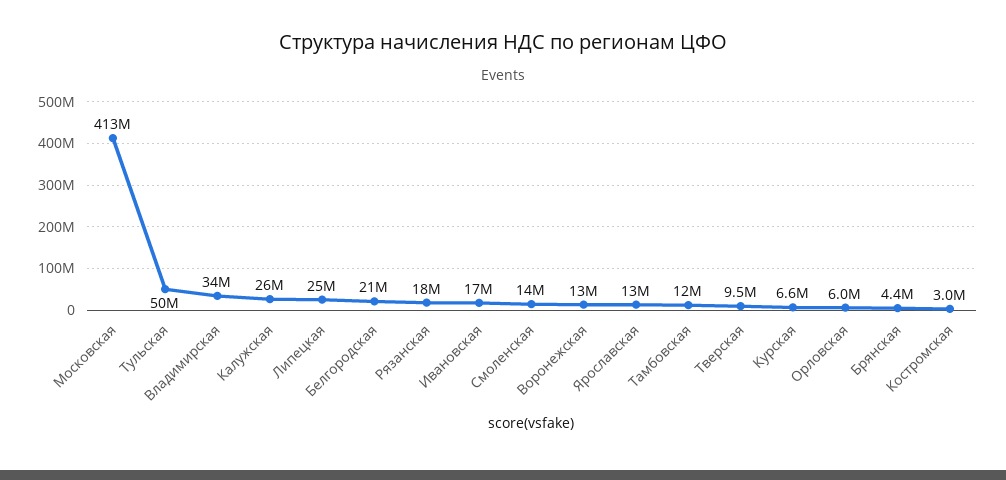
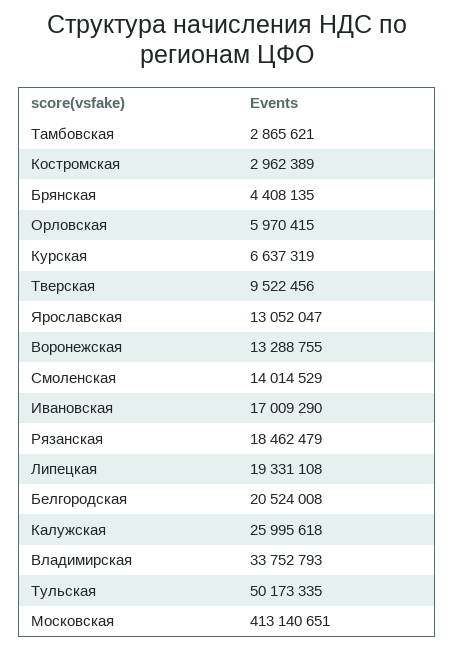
Липецкая: 25000000 -> 19331108
Тамбовская: 12000000 -> 2865621

